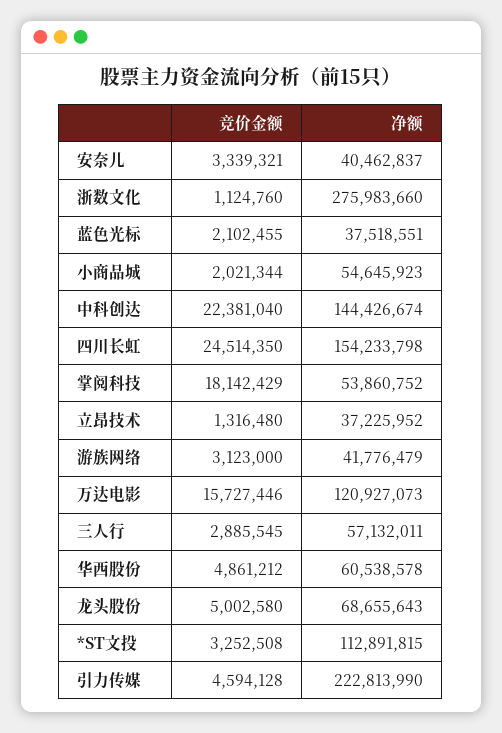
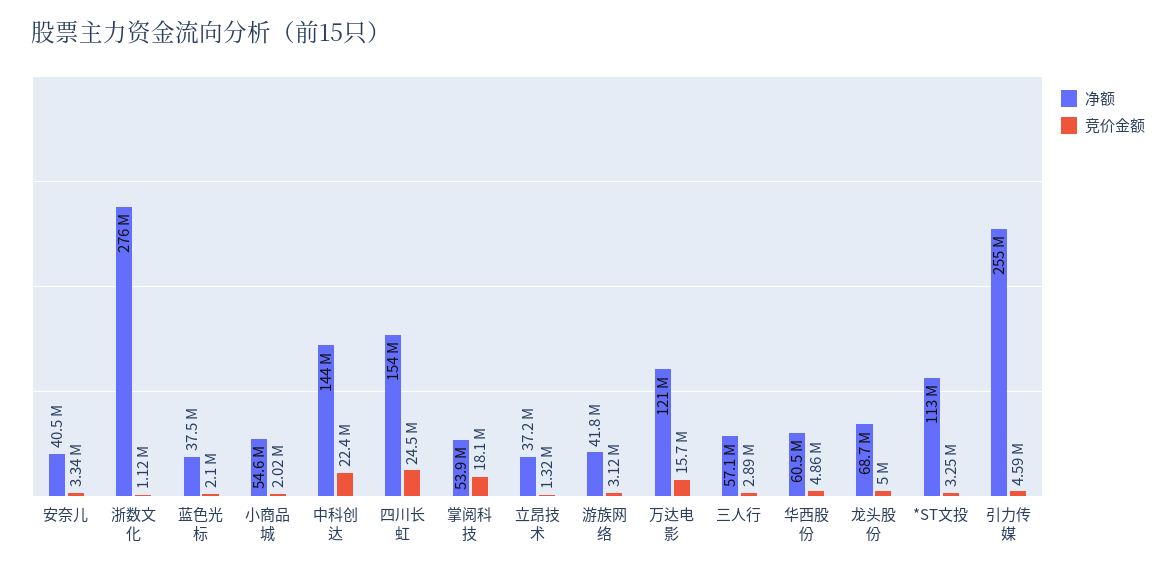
净额, 引力传媒: 222813990 -> 255000000

